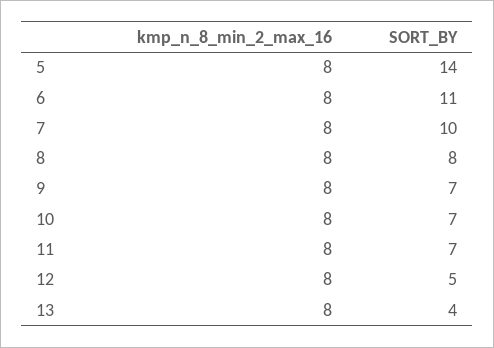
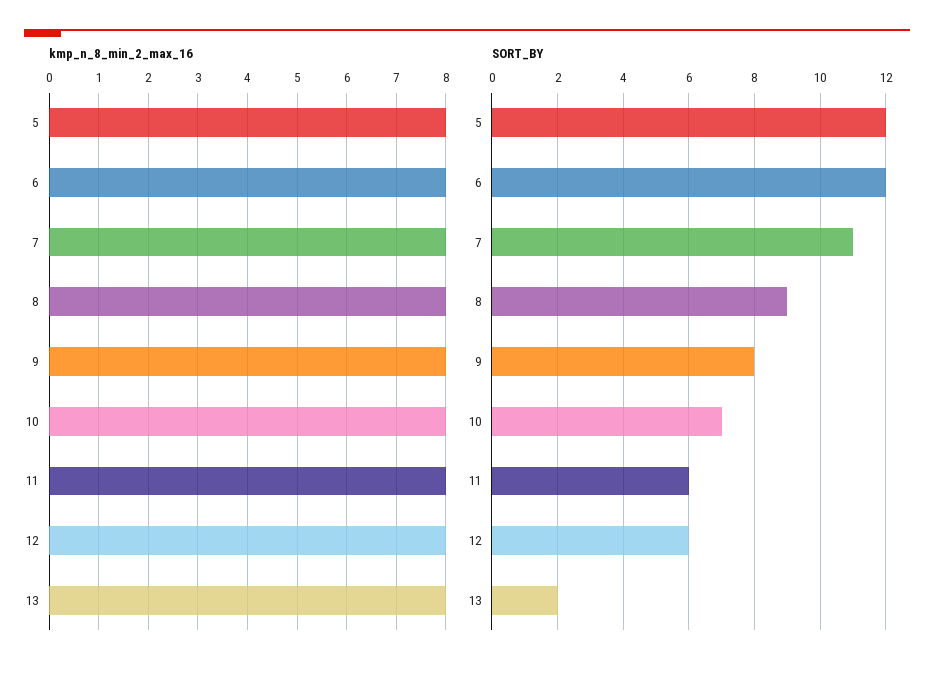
SORT_BY, 5: 14 -> 12
SORT_BY, 6: 11 -> 12
SORT_BY, 7: 10 -> 11
SORT_BY, 8: 8 -> 9
SORT_BY, 9: 7 -> 8
SORT_BY, 11: 7 -> 6
SORT_BY, 12: 5 -> 6
SORT_BY, 13: 4 -> 2

